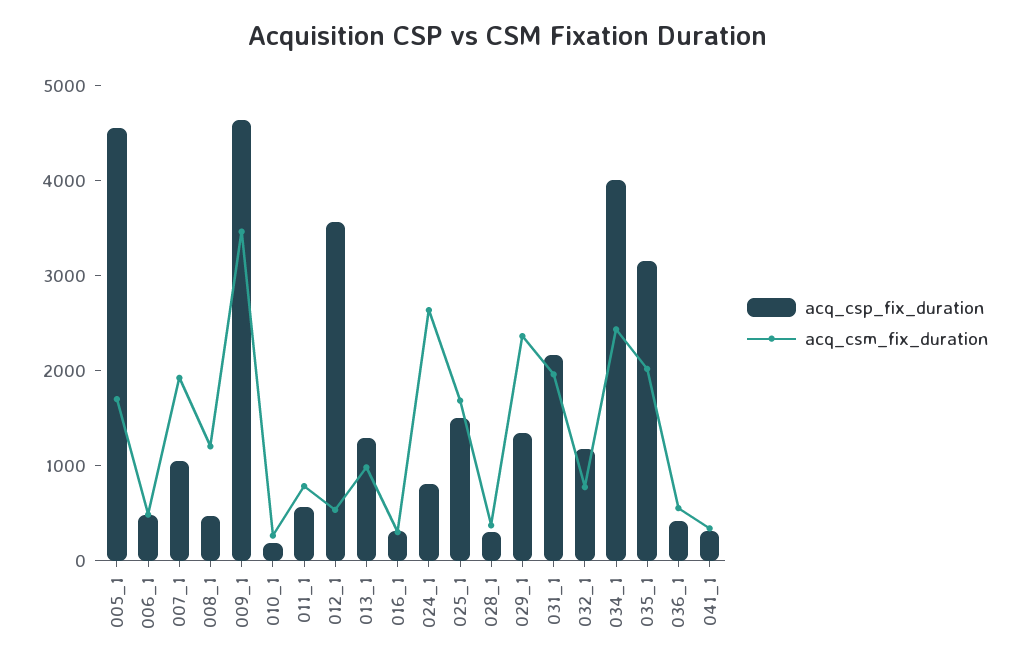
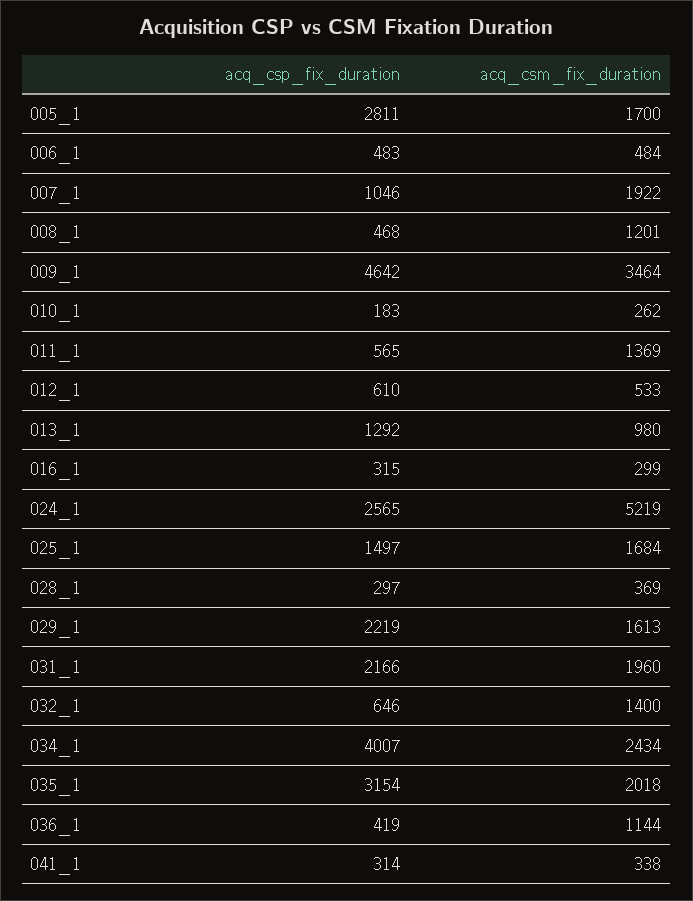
acq_csp_fix_duration, 005_1: 4600 -> 2811
acq_csm_fix_duration, 011_1: 800 -> 1369
acq_csp_fix_duration, 012_1: 3600 -> 610
acq_csp_fix_duration, 024_1: 800 -> 2565
acq_csm_fix_duration, 024_1: 2600 -> 5219
acq_csp_fix_duration, 029_1: 1400 -> 2219
acq_csm_fix_duration, 029_1: 2400 -> 1613
acq_csp_fix_duration, 032_1: 1200 -> 646
acq_csm_fix_duration, 032_1: 800 -> 1400
acq_csm_fix_duration, 036_1: 600 -> 1144

